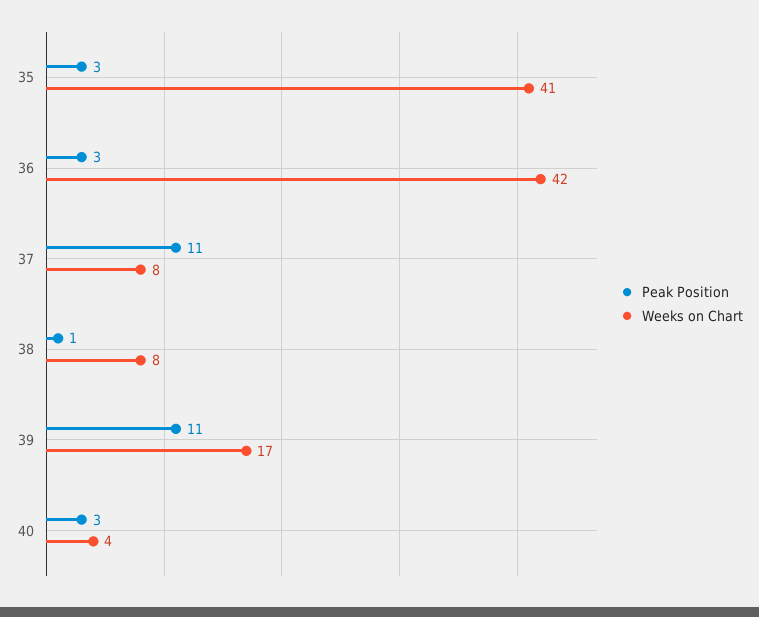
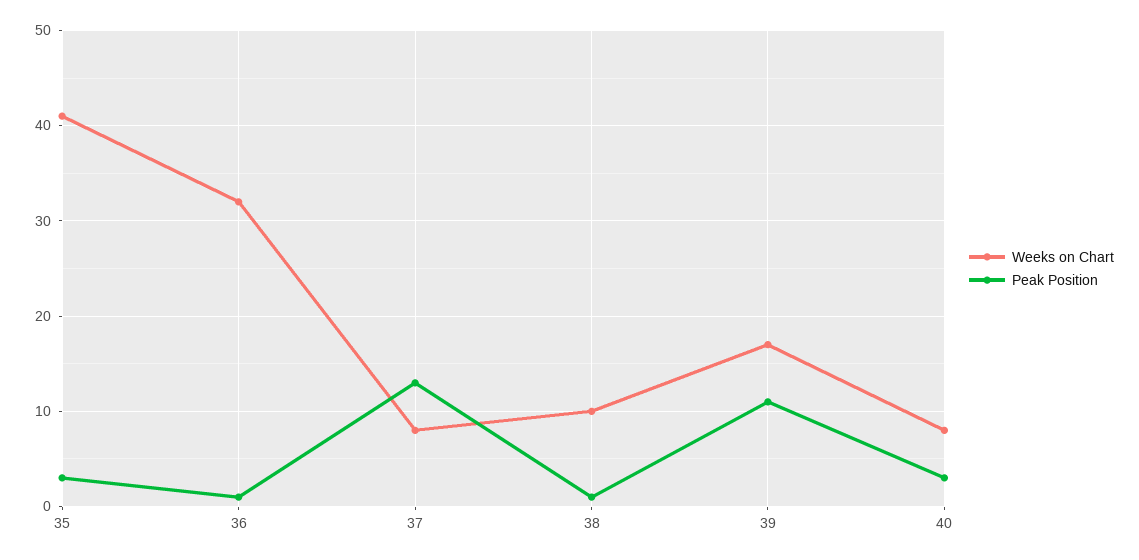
Peak Position, 36: 3 -> 1
Weeks on Chart, 36: 42 -> 32
Peak Position, 37: 11 -> 13
Weeks on Chart, 38: 8 -> 10
Weeks on Chart, 40: 4 -> 8

